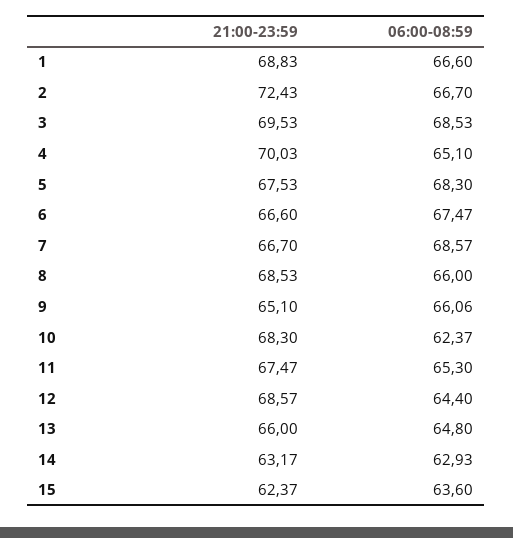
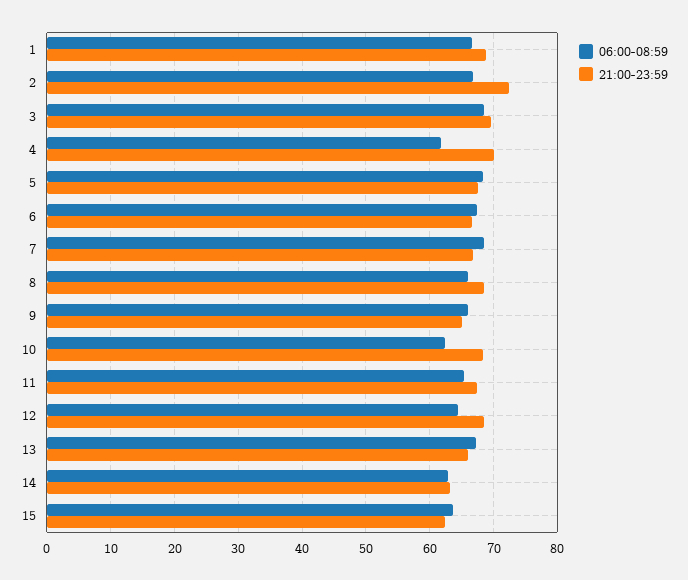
06:00-08:59, 4: 65.1 -> 62
06:00-08:59, 13: 64.8 -> 67

